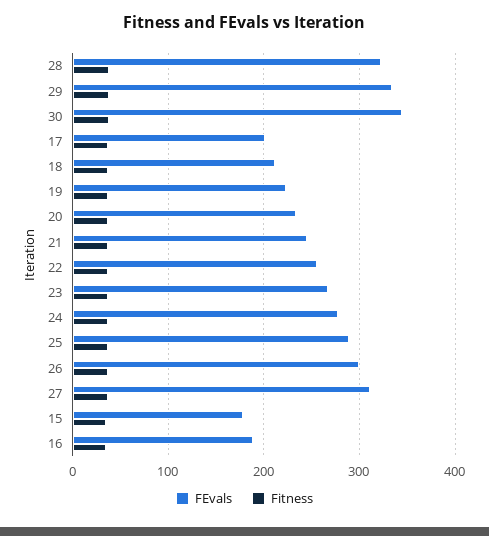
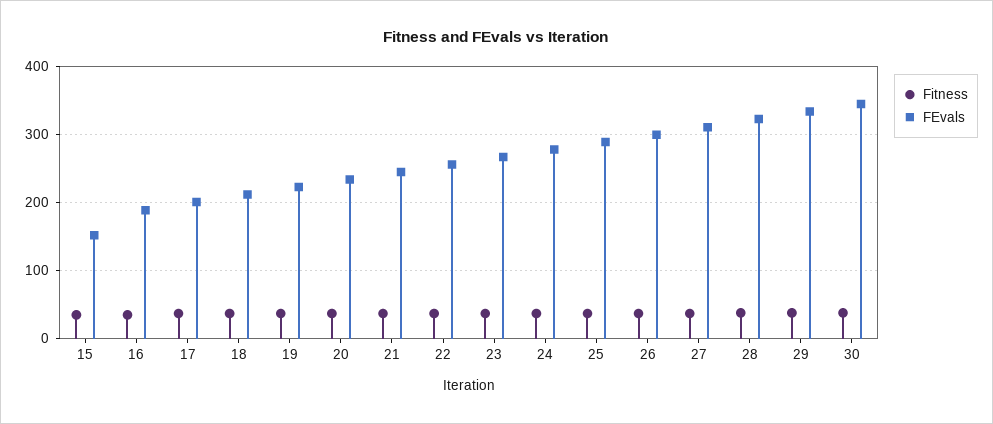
FEvals, 15: 180 -> 150

